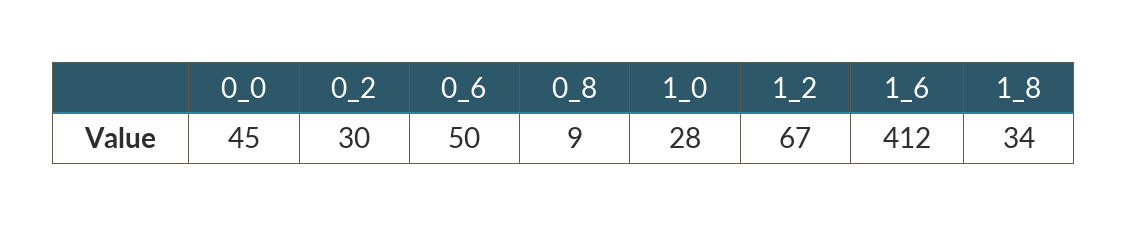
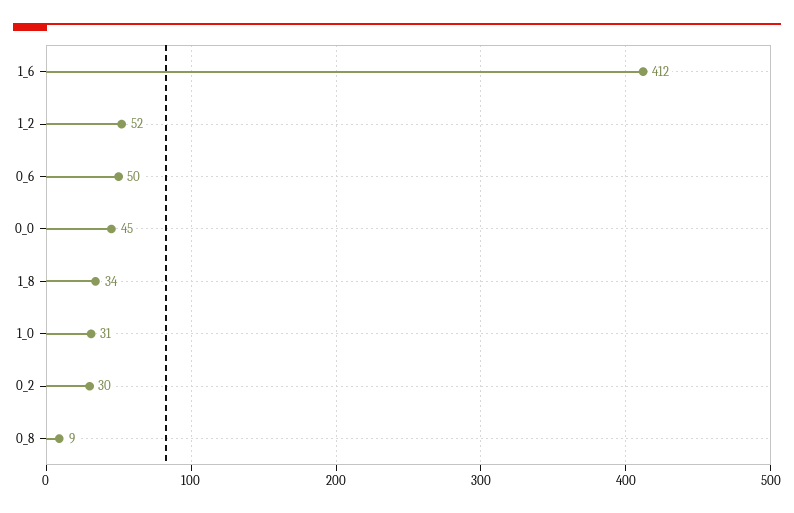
1_0: 28 -> 31
1_2: 67 -> 52

